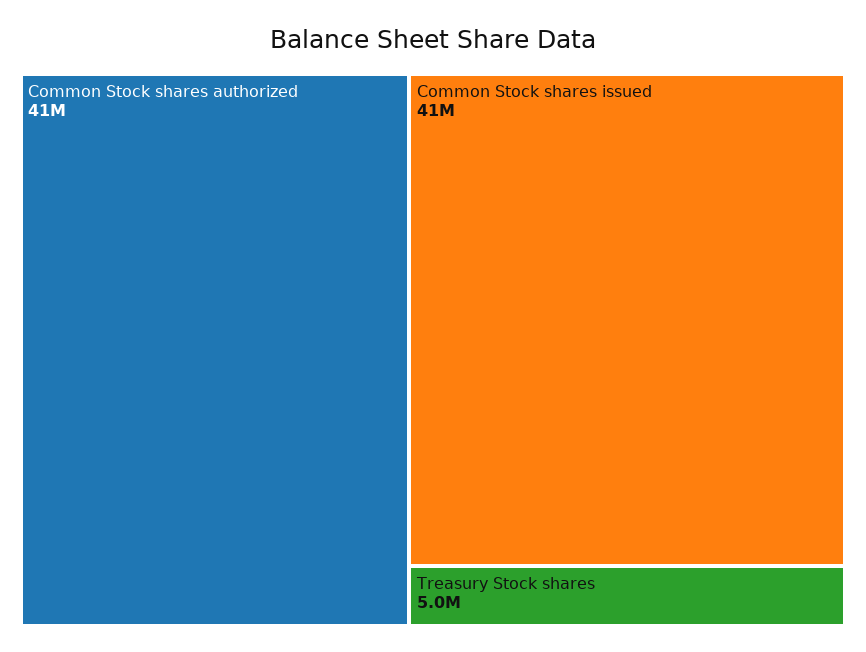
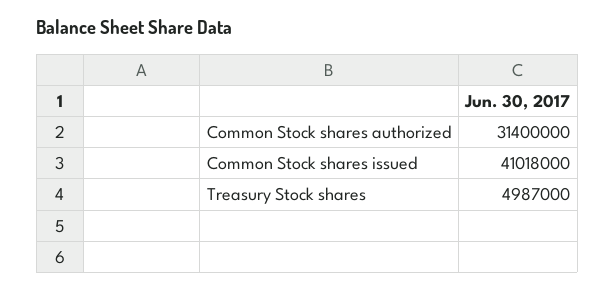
Common Stock shares authorized: 41000000 -> 31400000

